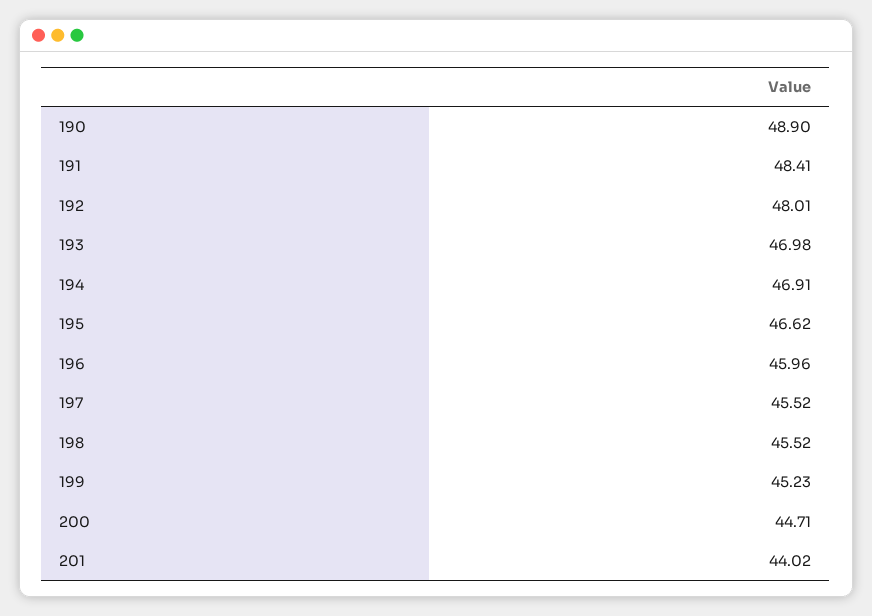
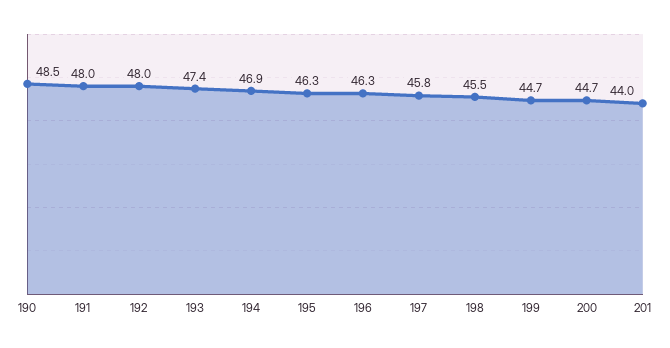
190: 48.9 -> 48.5
191: 48.41 -> 48
193: 46.98 -> 47.4
195: 46.62 -> 46.3
196: 45.96 -> 46.3
197: 45.52 -> 45.8
199: 45.23 -> 44.7

